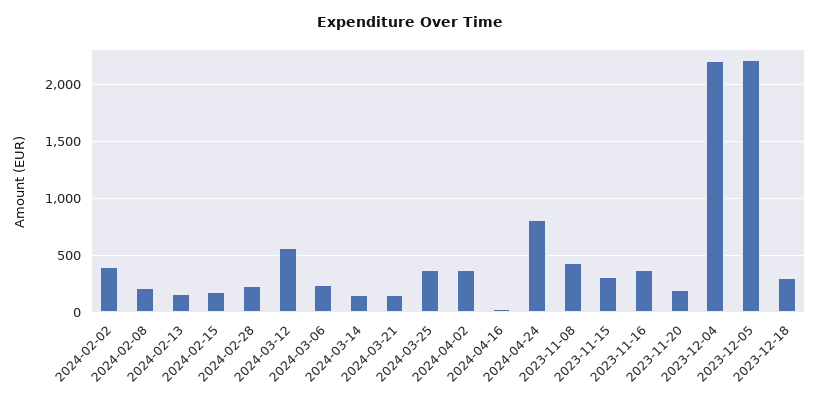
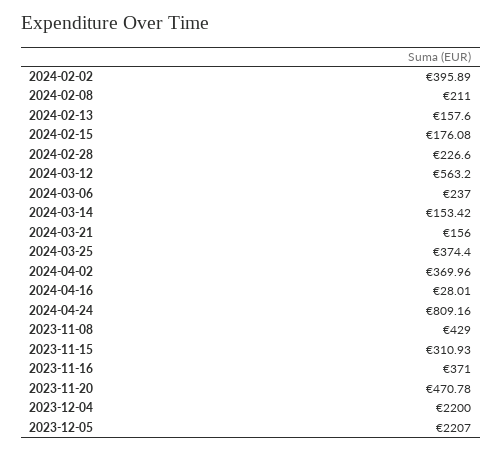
2023-11-20: 200 -> 470.78
2023-12-18: 300 -> none

